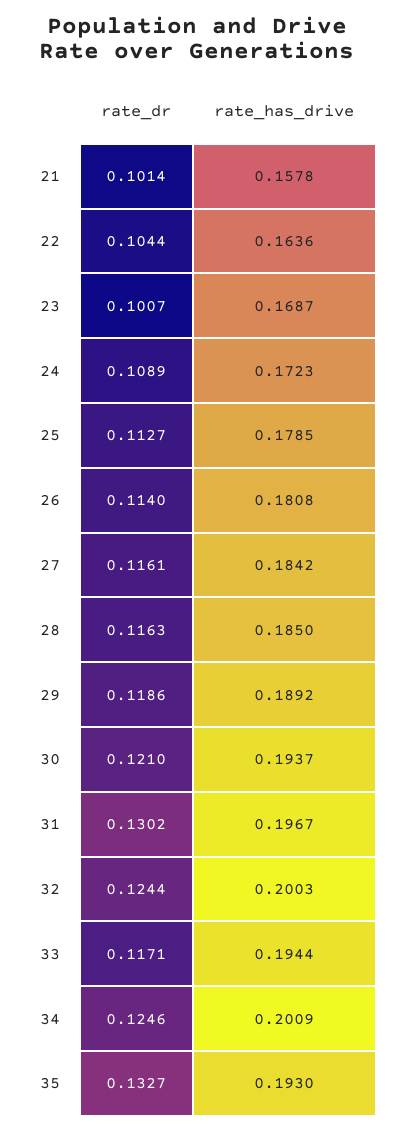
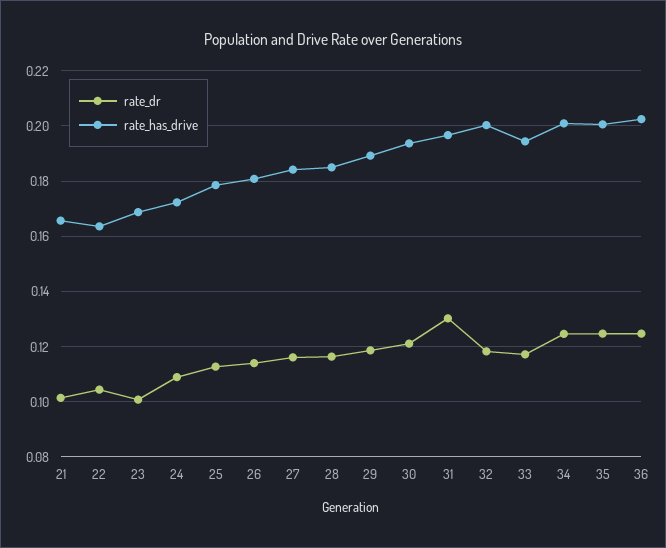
rate_has_drive, 21: 0.1578 -> 0.165
rate_dr, 32: 0.1244 -> 0.1175
rate_dr, 35: 0.1327 -> 0.125
rate_has_drive, 35: 0.193 -> 0.2
rate_dr, 36: none -> 0.125
rate_has_drive, 36: none -> 0.2025

